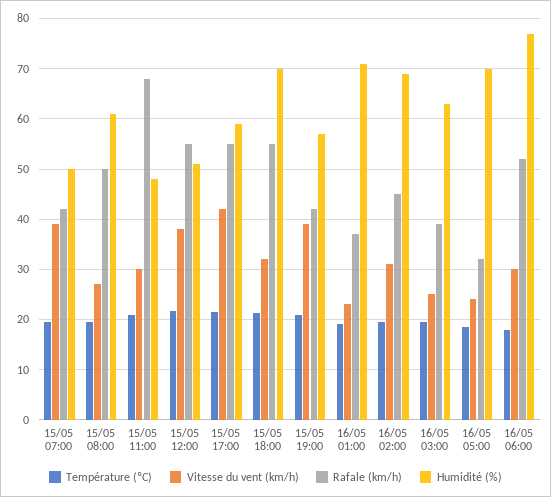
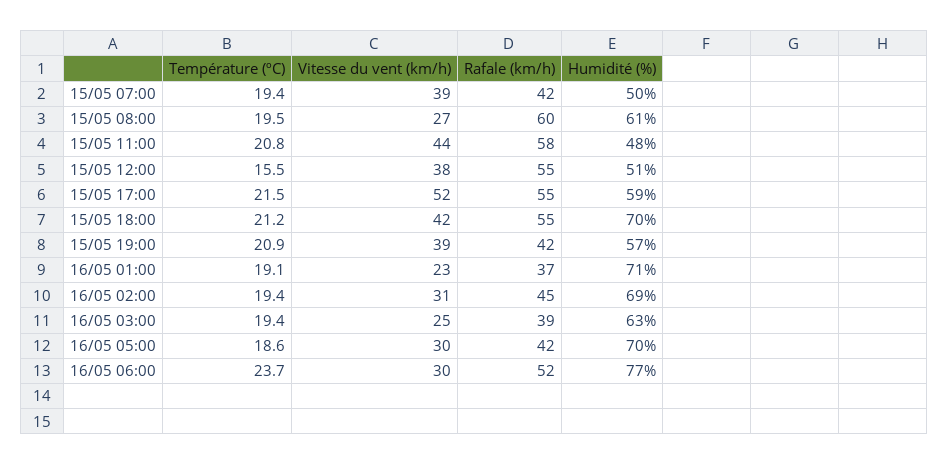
Rafale (km/h), 15/05 08:00: 50 -> 60
Vitesse du vent (km/h), 15/05 11:00: 30 -> 44
Rafale (km/h), 15/05 11:00: 68 -> 58
Température (ºC), 15/05 12:00: 22 -> 15.5
Vitesse du vent (km/h), 15/05 17:00: 42 -> 52
Vitesse du vent (km/h), 15/05 18:00: 32 -> 42
Vitesse du vent (km/h), 16/05 05:00: 24 -> 30
Rafale (km/h), 16/05 05:00: 32 -> 42
Température (ºC), 16/05 06:00: 18 -> 23.7

